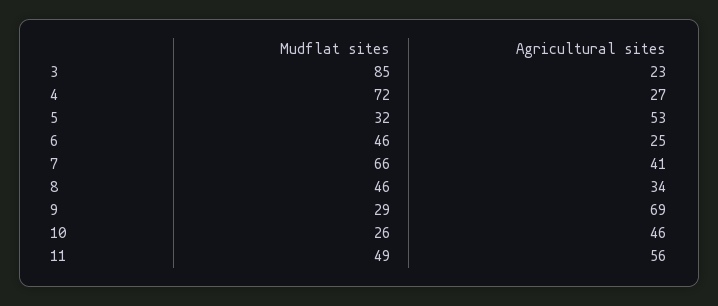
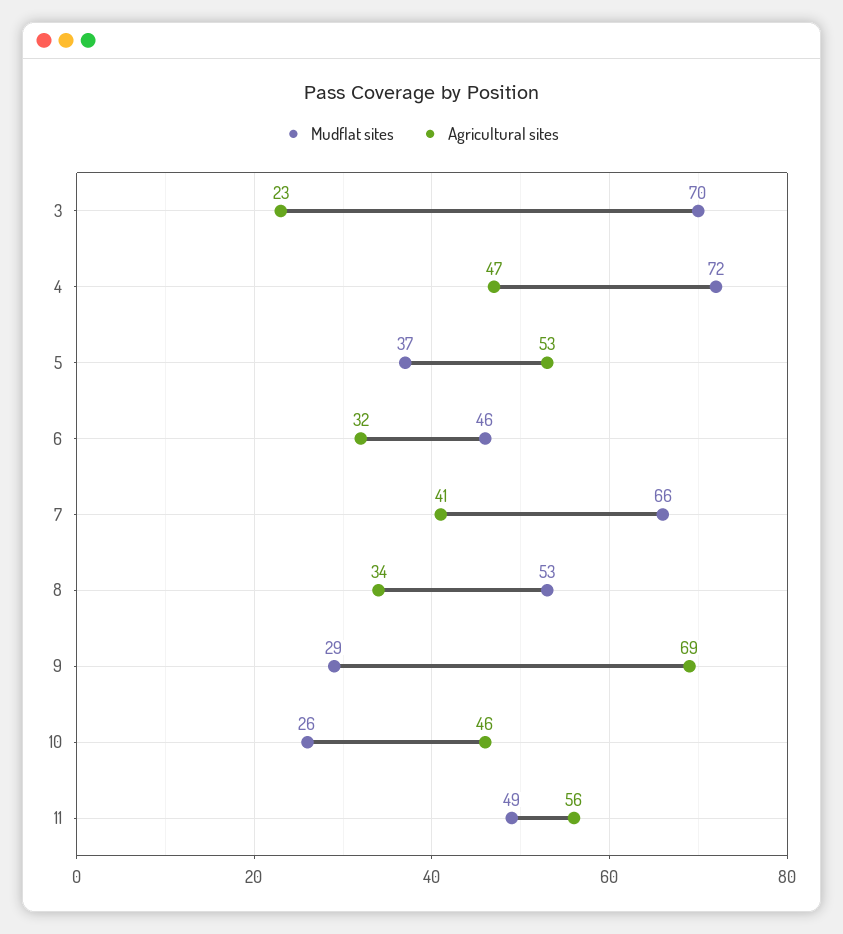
Mudflat sites, 3: 85 -> 70
Agricultural sites, 4: 27 -> 47
Mudflat sites, 5: 32 -> 37
Agricultural sites, 6: 25 -> 32
Mudflat sites, 8: 46 -> 53

